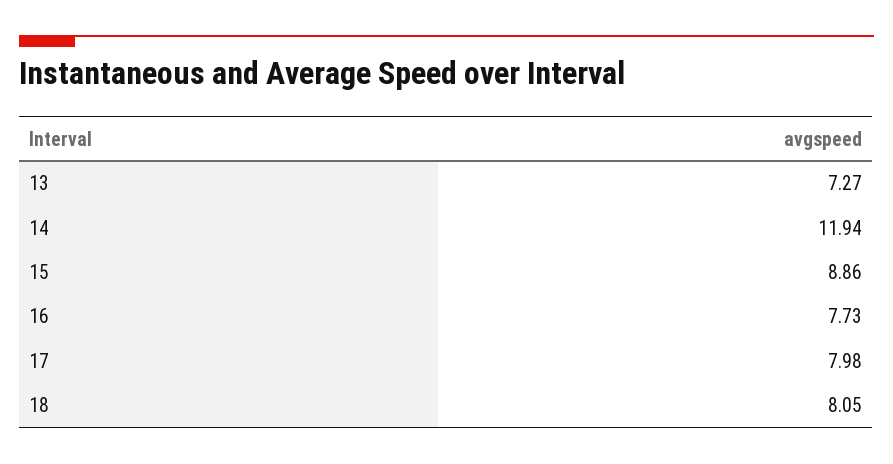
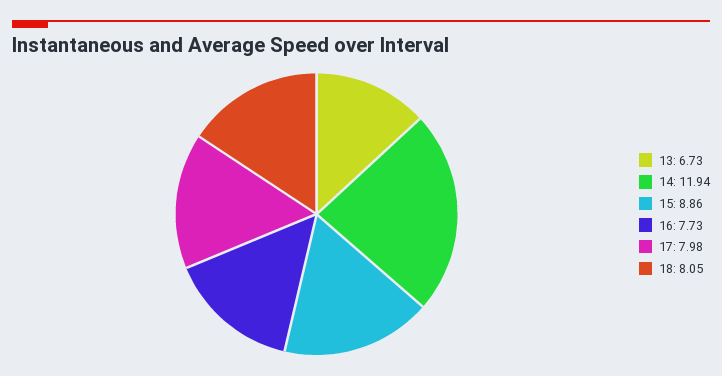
13: 7.27 -> 6.73

